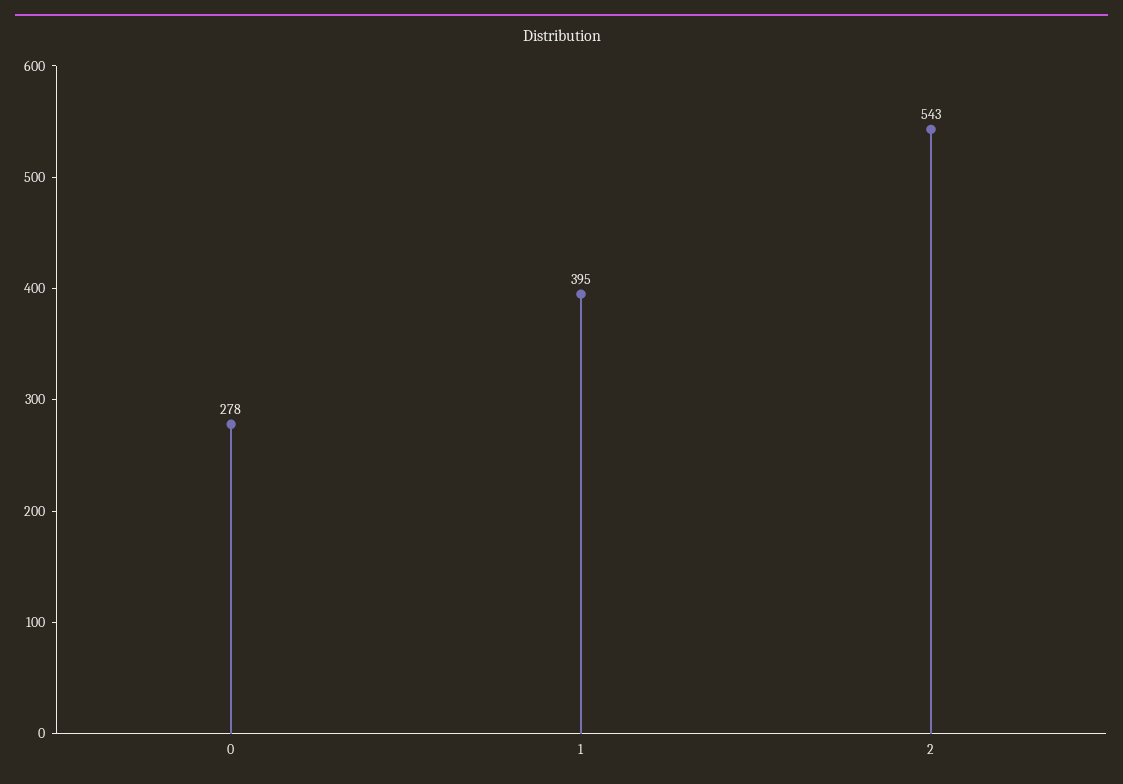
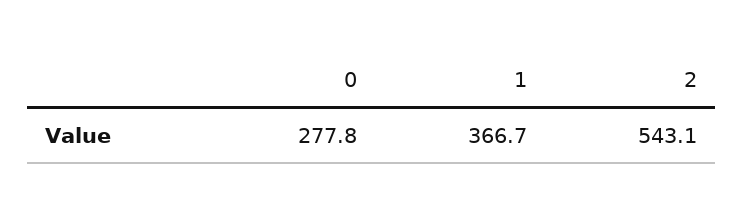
1: 395 -> 366.7

